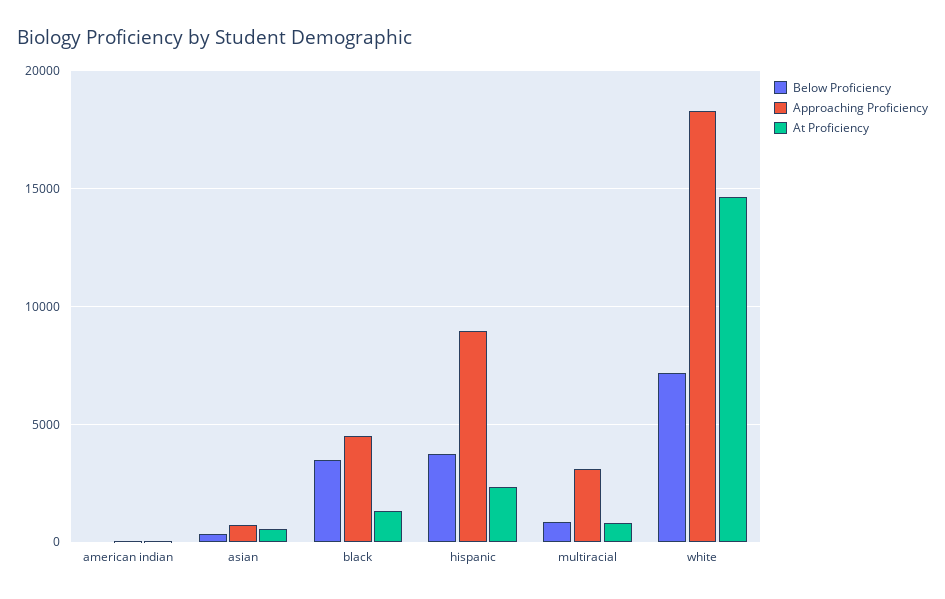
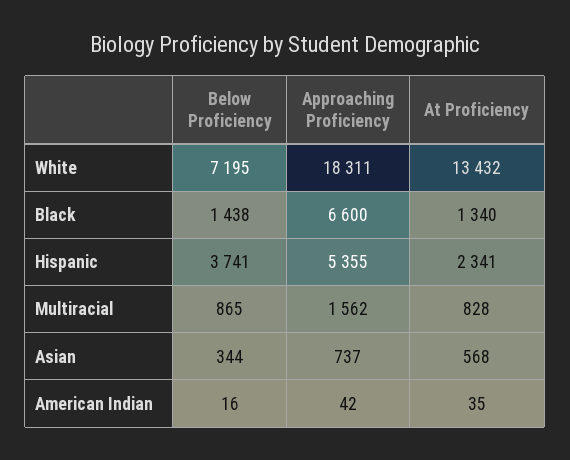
Below Proficiency, black: 3500 -> 1438
Approaching Proficiency, black: 4500 -> 6600
Approaching Proficiency, hispanic: 9000 -> 5355
Approaching Proficiency, multiracial: 3000 -> 1562
At Proficiency, white: 14500 -> 13432

